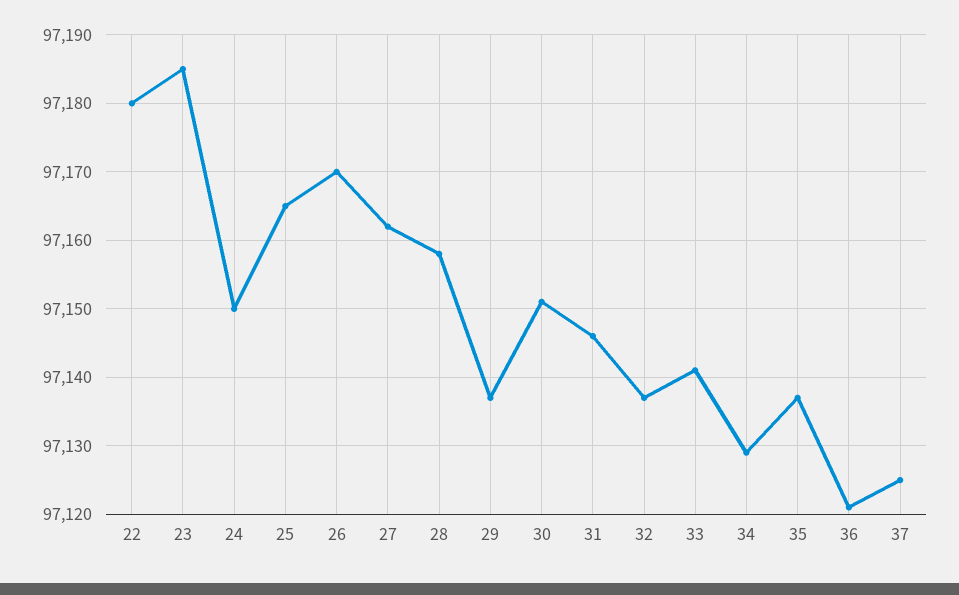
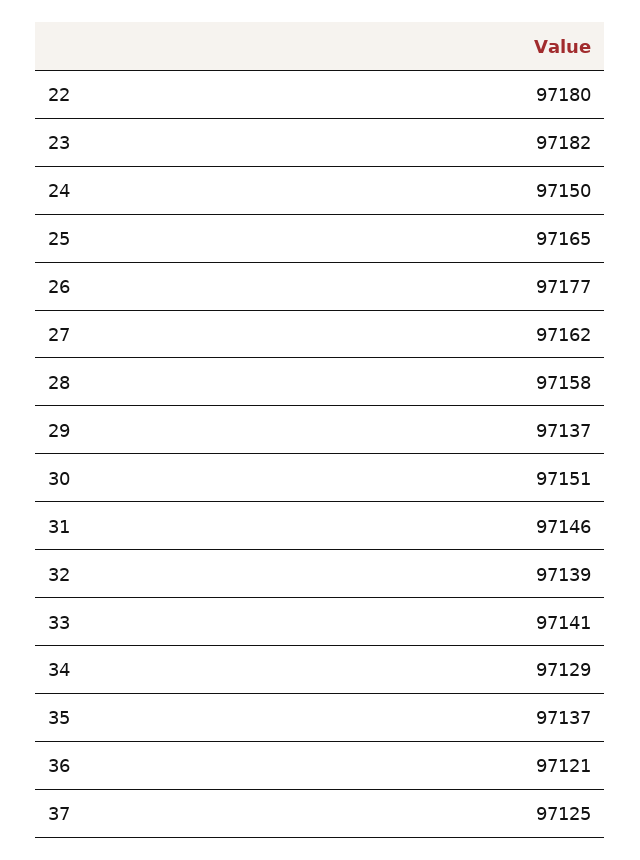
23: 97185 -> 97182
26: 97170 -> 97177
32: 97137 -> 97139

